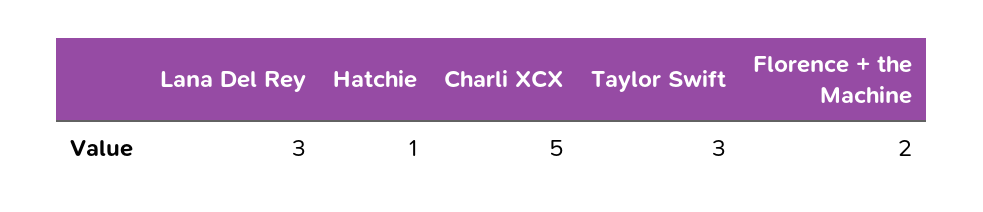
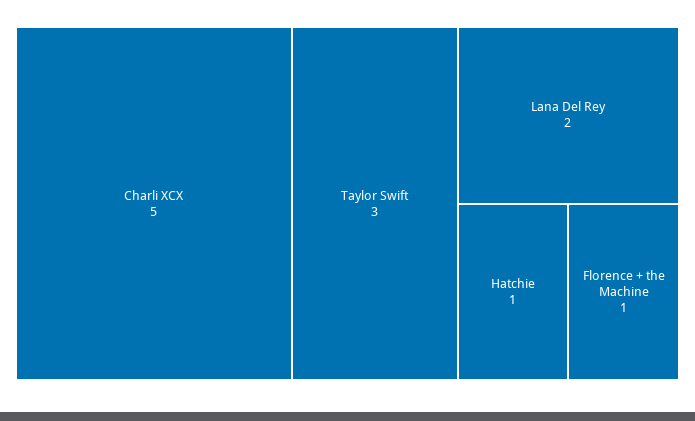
Lana Del Rey: 3 -> 2
Florence + the Machine: 2 -> 1

